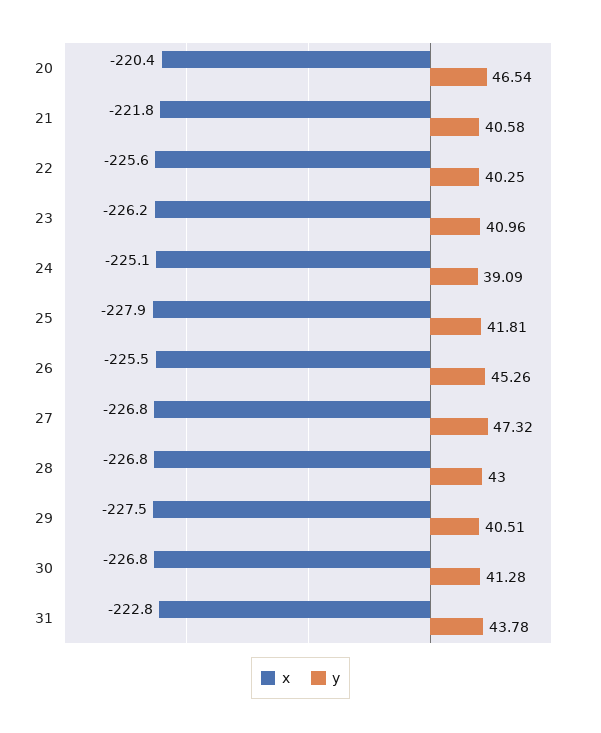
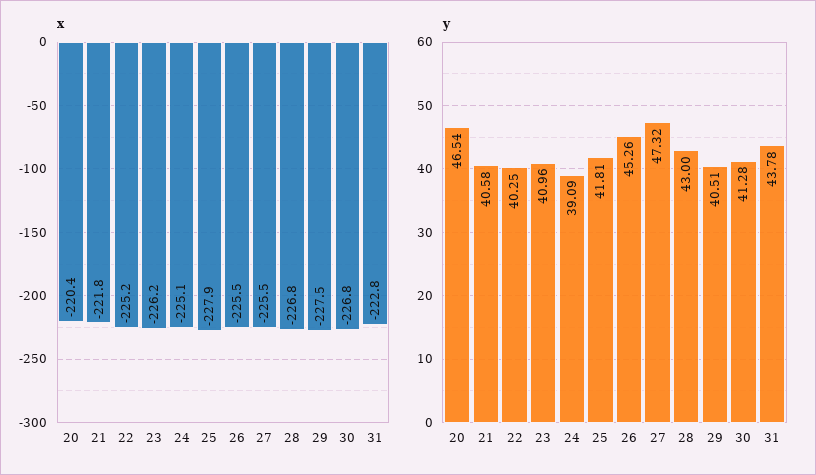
x, 22: -225.6 -> -225.2
x, 27: -226.8 -> -225.5

